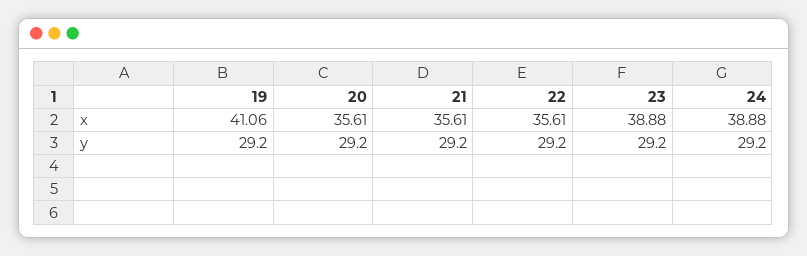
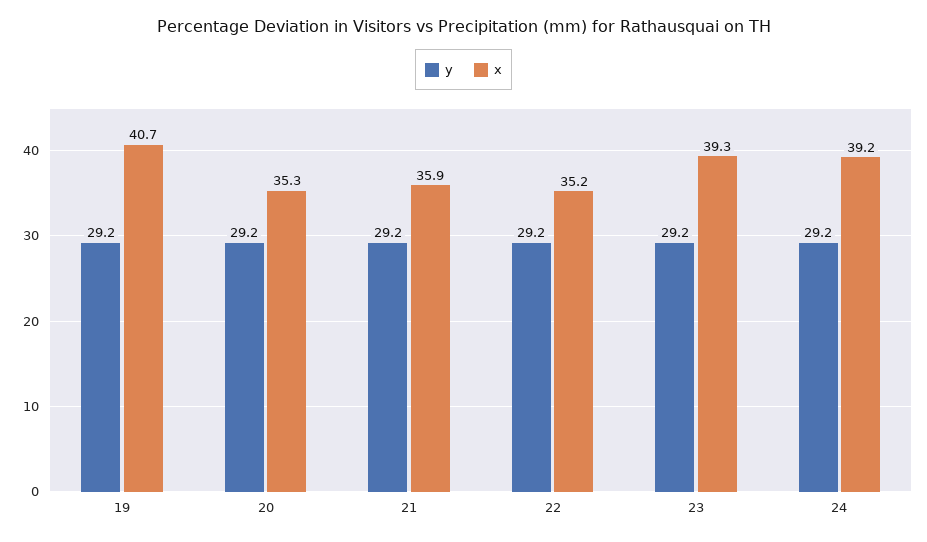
x, 19: 41.06 -> 40.7
x, 20: 35.61 -> 35.3
x, 21: 35.61 -> 35.9
x, 22: 35.61 -> 35.2
x, 23: 38.88 -> 39.3
x, 24: 38.88 -> 39.2

